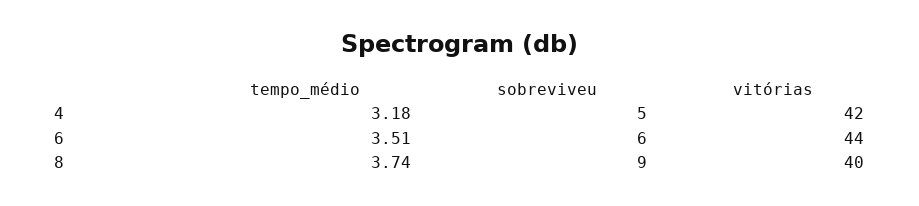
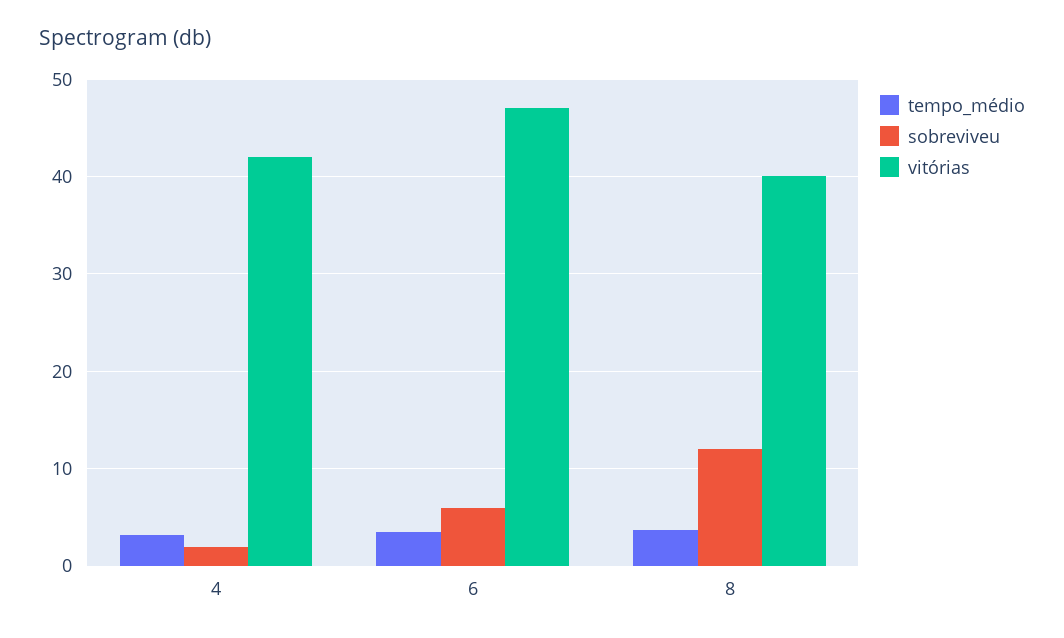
sobreviveu, 4: 5 -> 2
vitórias, 6: 44 -> 47
sobreviveu, 8: 9 -> 12

